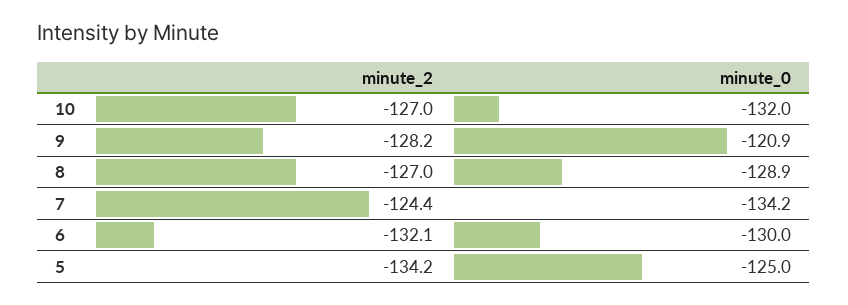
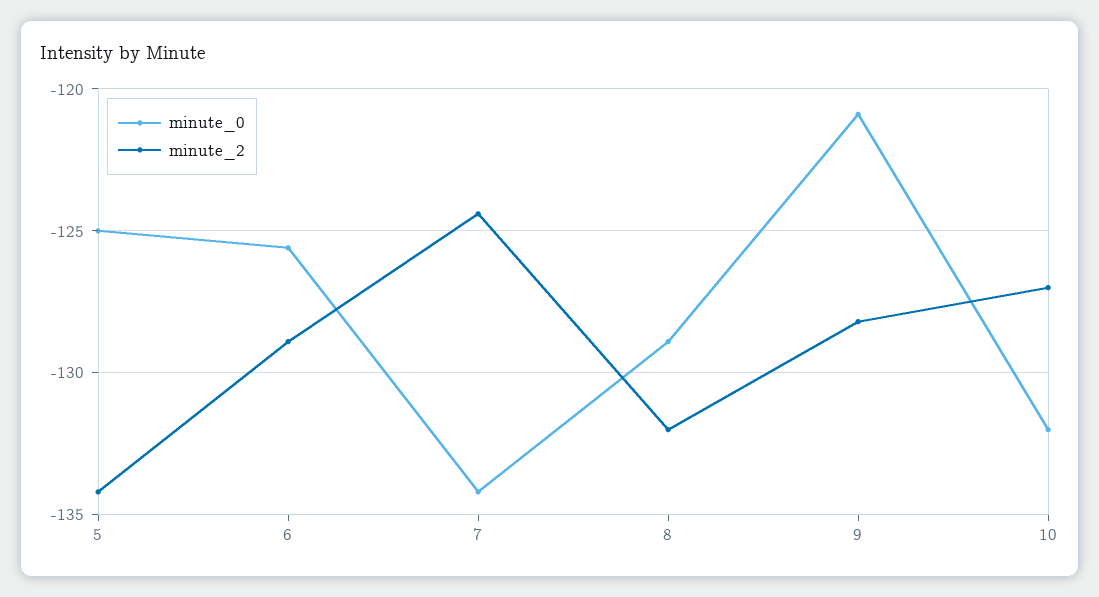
minute_2, 8: -127 -> -132
minute_2, 6: -132.1 -> -129
minute_0, 6: -130 -> -125.5

